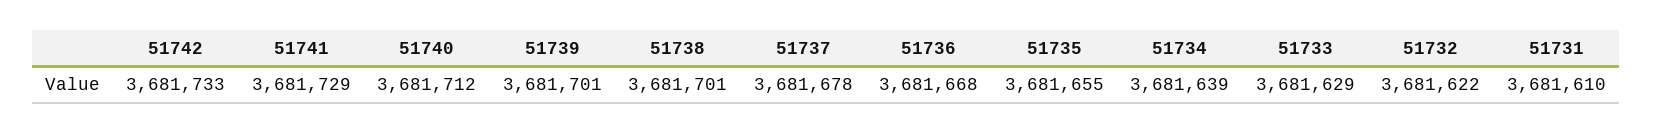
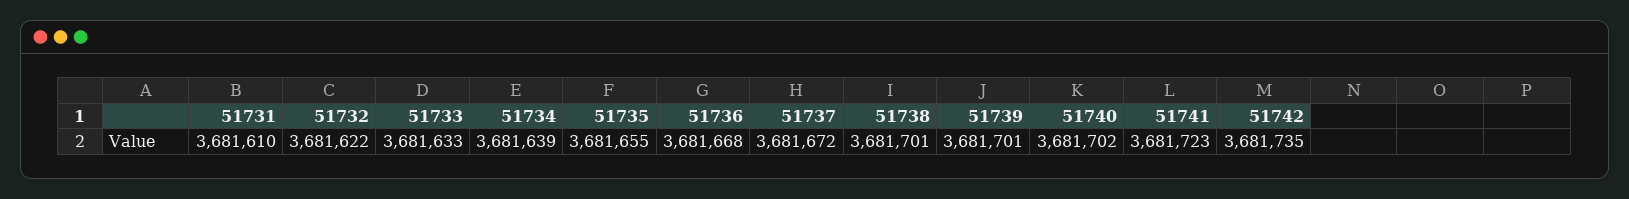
51742: 3681733 -> 3681735
51741: 3681729 -> 3681723
51740: 3681712 -> 3681702
51737: 3681678 -> 3681672
51733: 3681629 -> 3681633

